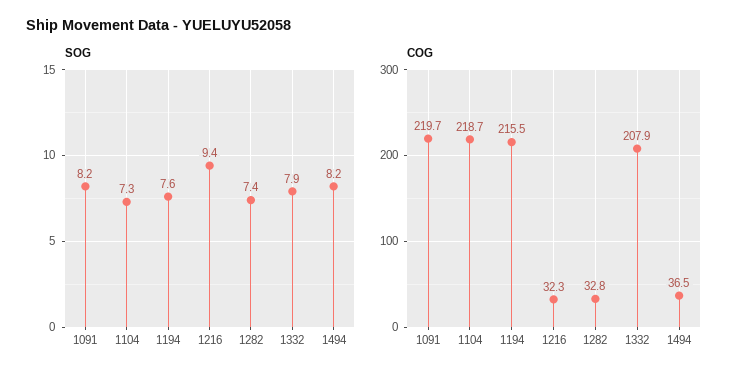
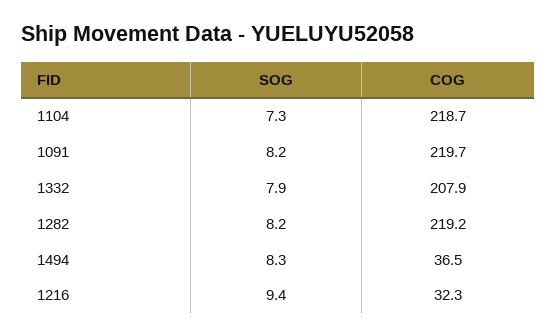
SOG, 1194: 7.6 -> none
SOG, 1282: 7.4 -> 8.2
SOG, 1494: 8.2 -> 8.3
COG, 1194: 215.5 -> none
COG, 1282: 32.8 -> 219.2

